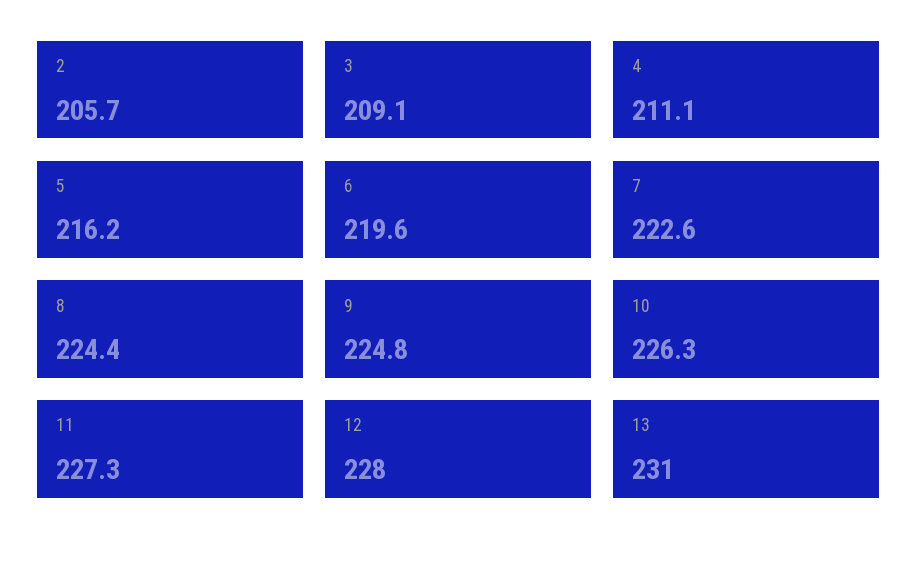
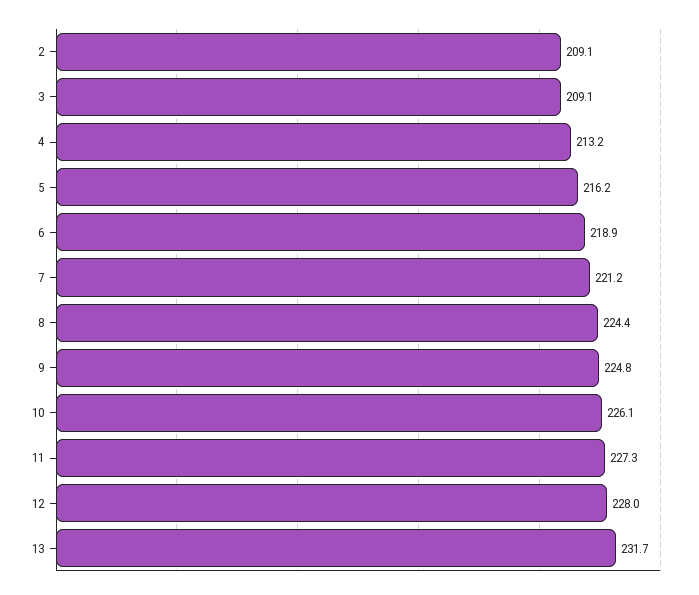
2: 205.7 -> 209.1
4: 211.1 -> 213.2
6: 219.6 -> 218.9
7: 222.6 -> 221.2
10: 226.3 -> 226.1
13: 231 -> 231.7

